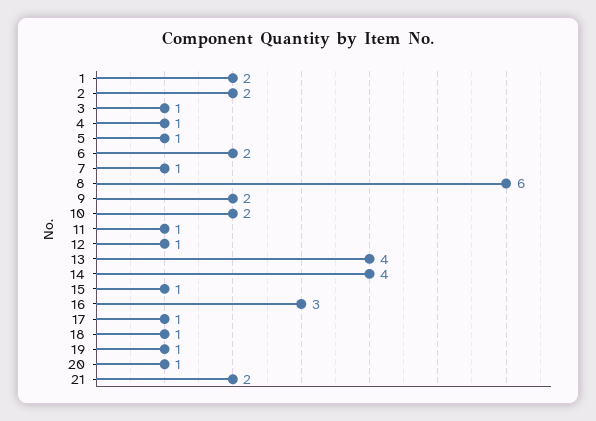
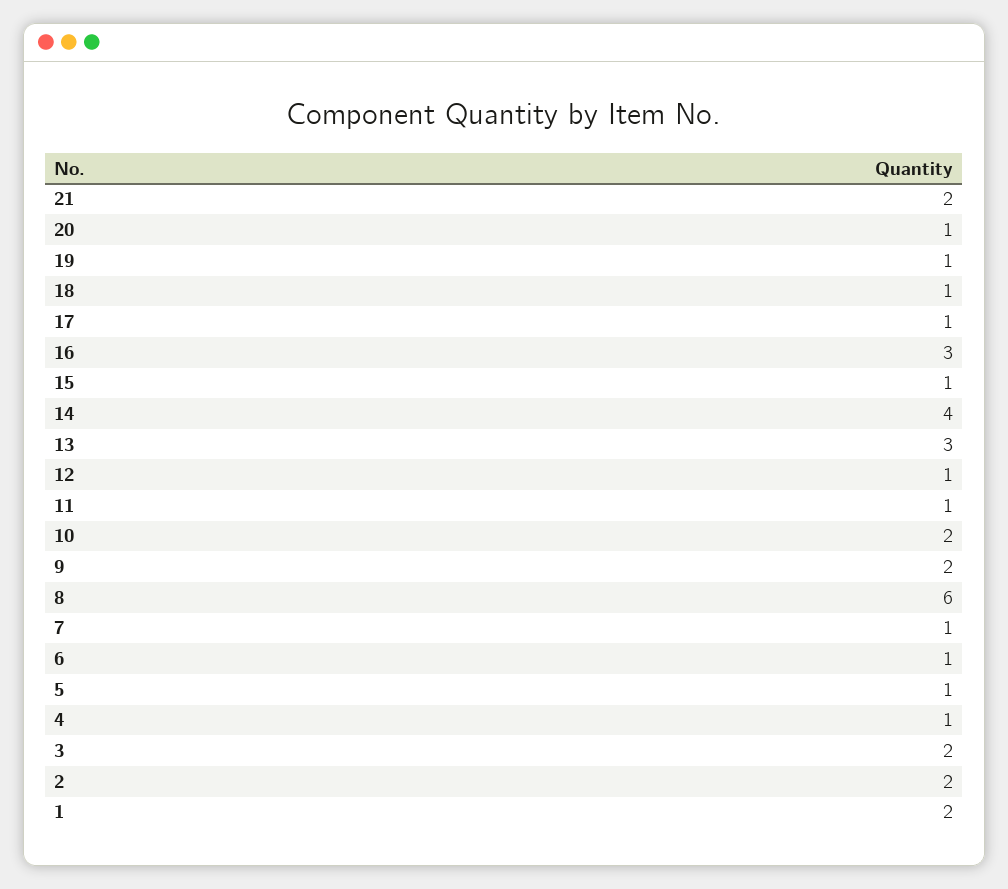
3: 1 -> 2
6: 2 -> 1
13: 4 -> 3

